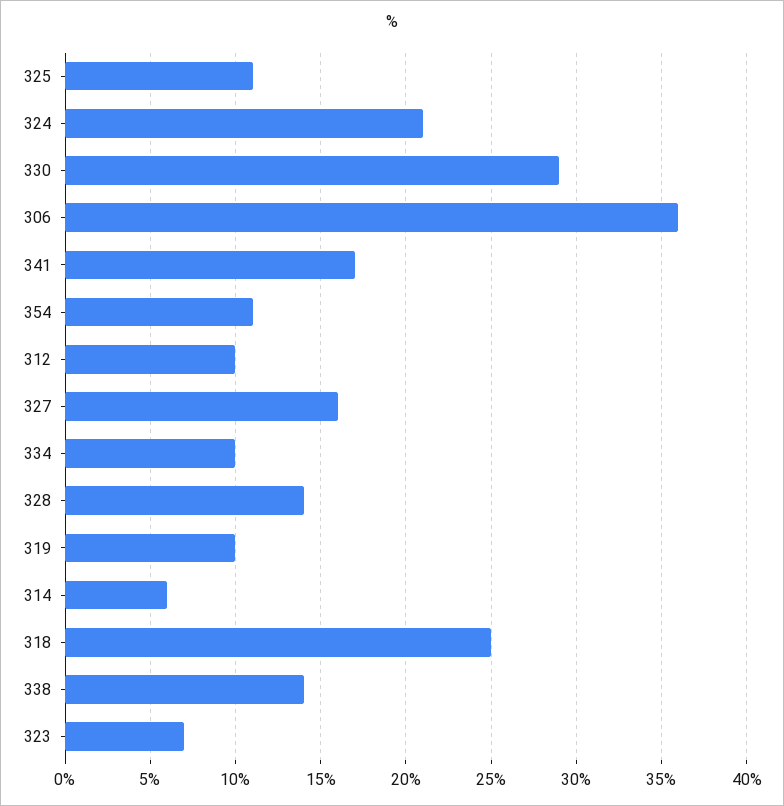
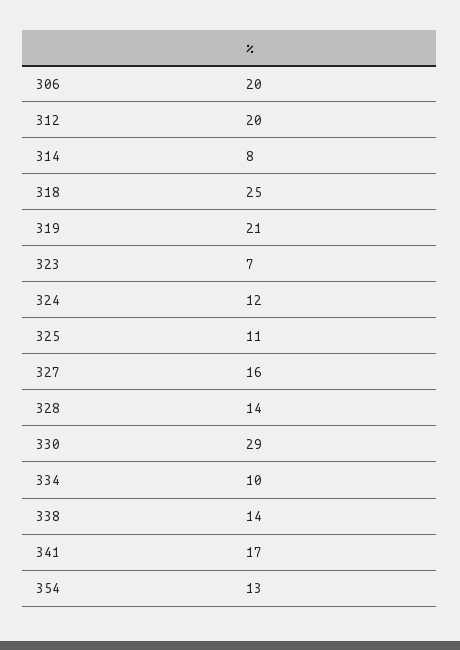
324: 21 -> 12
306: 36 -> 20
354: 11 -> 13
312: 10 -> 20
319: 10 -> 21
314: 6 -> 8

